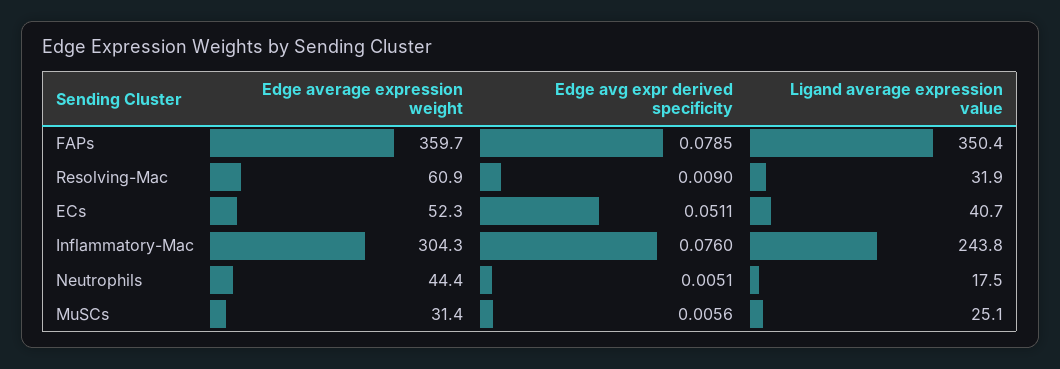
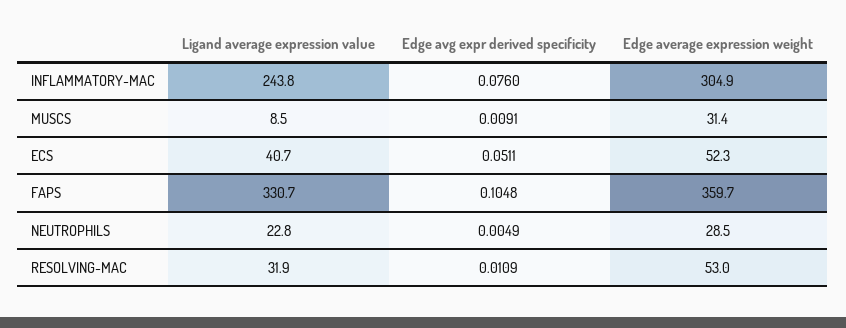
Edge avg expr derived specificity, FAPs: 0.0785 -> 0.1048
Ligand average expression value, FAPs: 350.4 -> 330.7
Edge average expression weight, Resolving-Mac: 60.9 -> 53
Edge avg expr derived specificity, Resolving-Mac: 0.009 -> 0.0109
Edge average expression weight, Inflammatory-Mac: 304.3 -> 304.9
Edge average expression weight, Neutrophils: 44.4 -> 28.5
Edge avg expr derived specificity, Neutrophils: 0.0051 -> 0.0049
Ligand average expression value, Neutrophils: 17.5 -> 22.8
Edge avg expr derived specificity, MuSCs: 0.0056 -> 0.0091
Ligand average expression value, MuSCs: 25.1 -> 8.5

